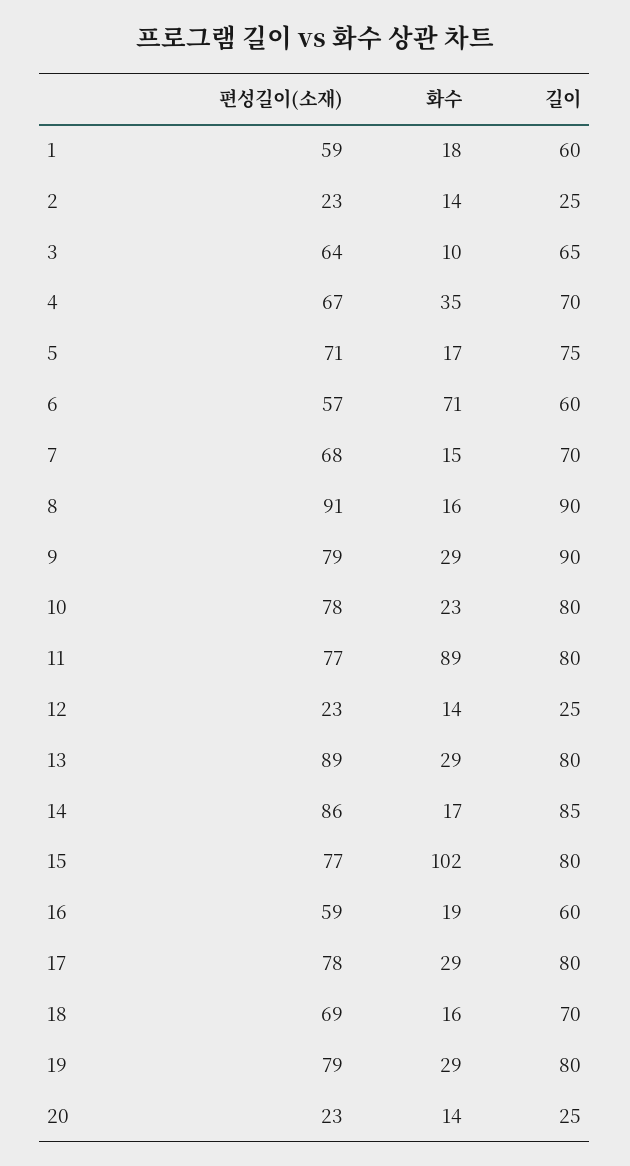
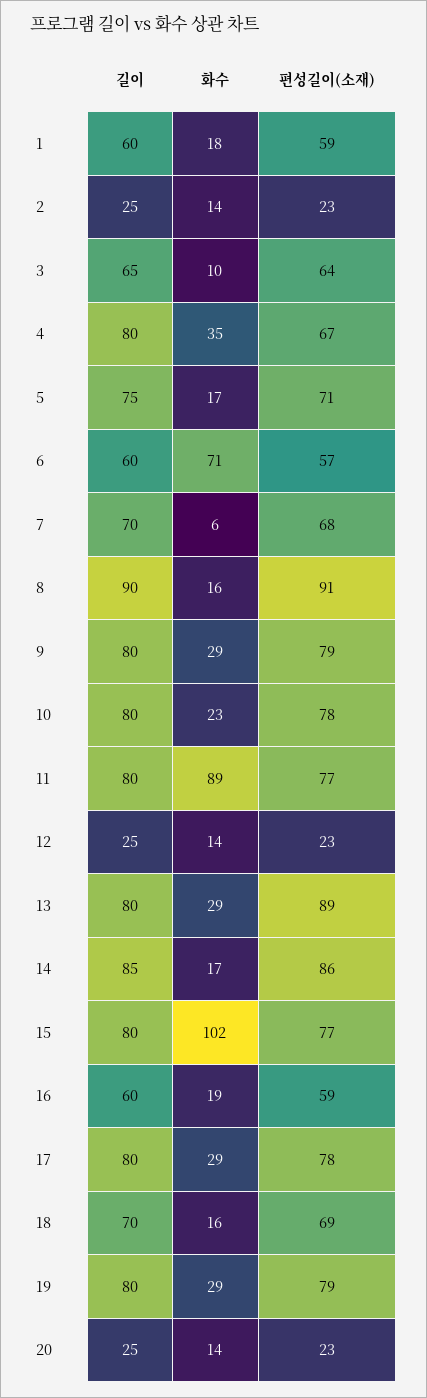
길이, 4: 70 -> 80
화수, 7: 15 -> 6
길이, 9: 90 -> 80

